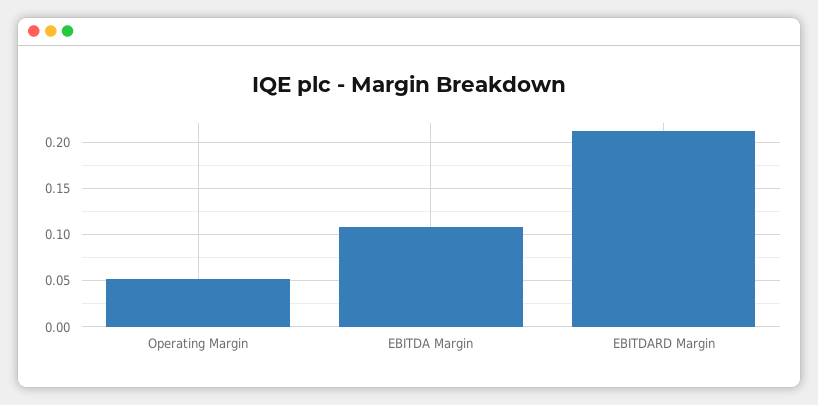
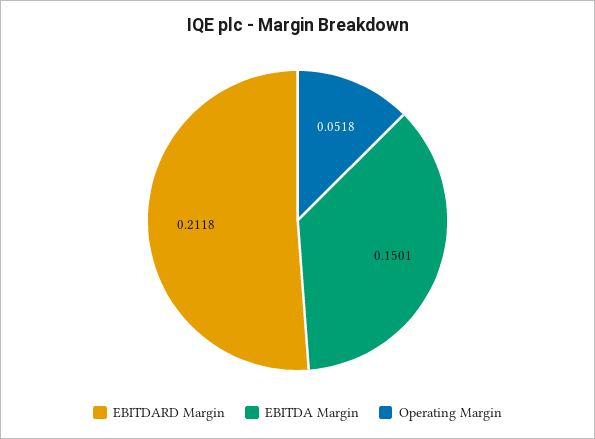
EBITDA Margin: 0.11 -> 0.1501

